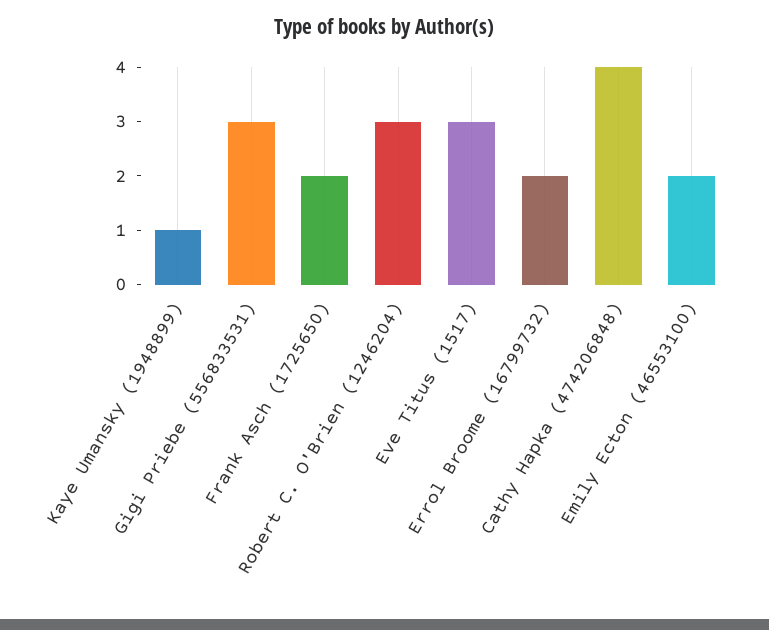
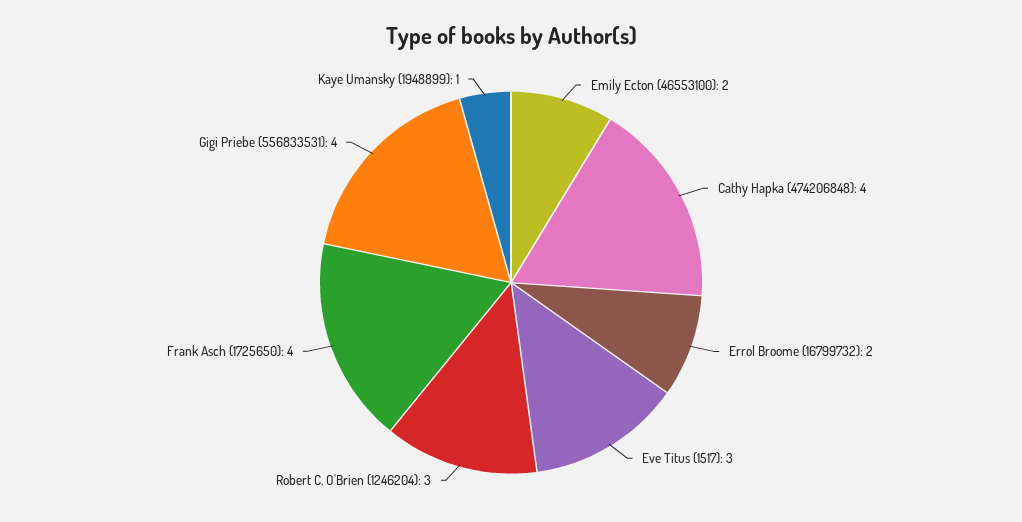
Gigi Priebe (556833531): 3 -> 4
Frank Asch (1725650): 2 -> 4

